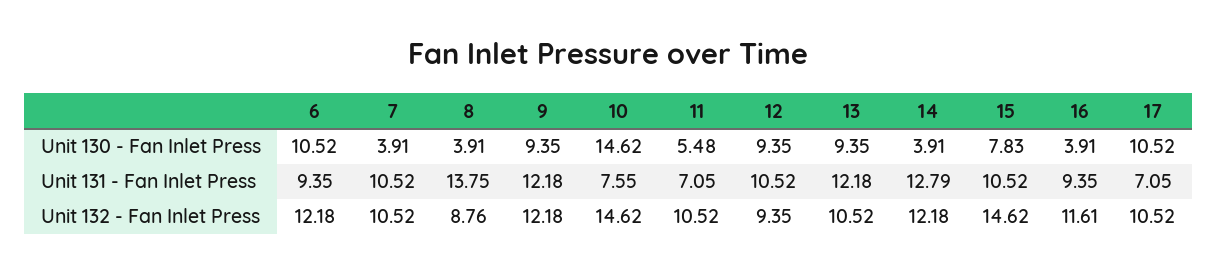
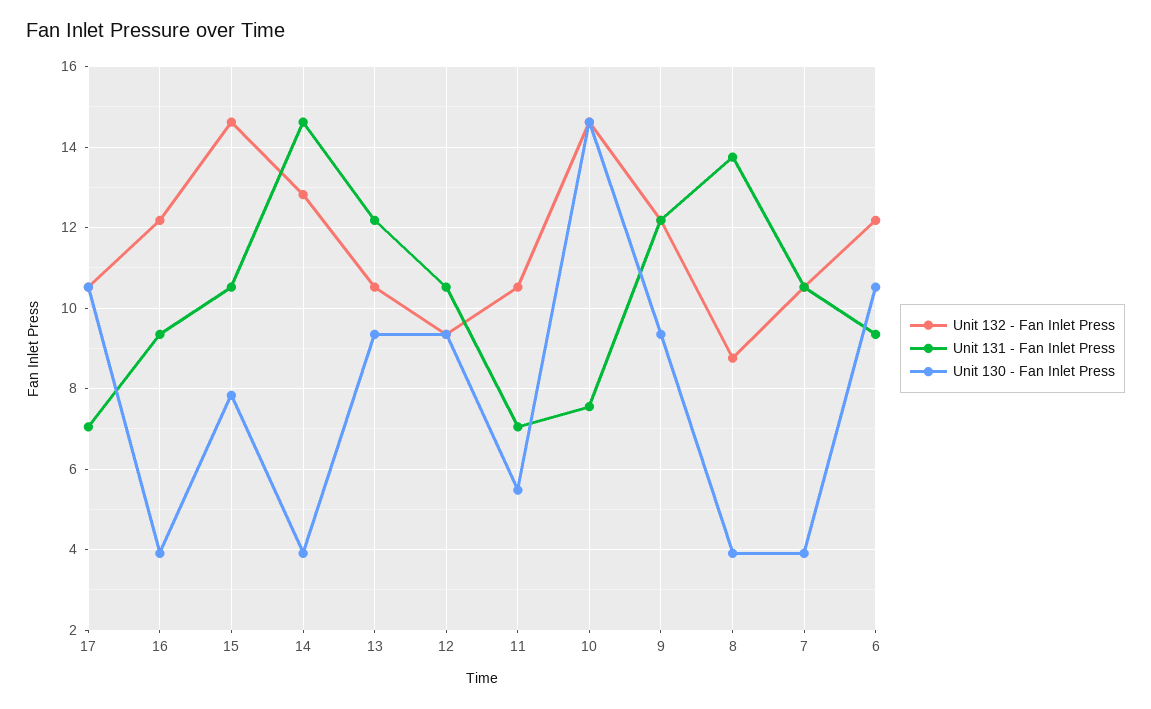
Unit 131 - Fan Inlet Press, 14: 12.79 -> 14.6
Unit 132 - Fan Inlet Press, 14: 12.18 -> 12.8
Unit 132 - Fan Inlet Press, 16: 11.61 -> 12.2

